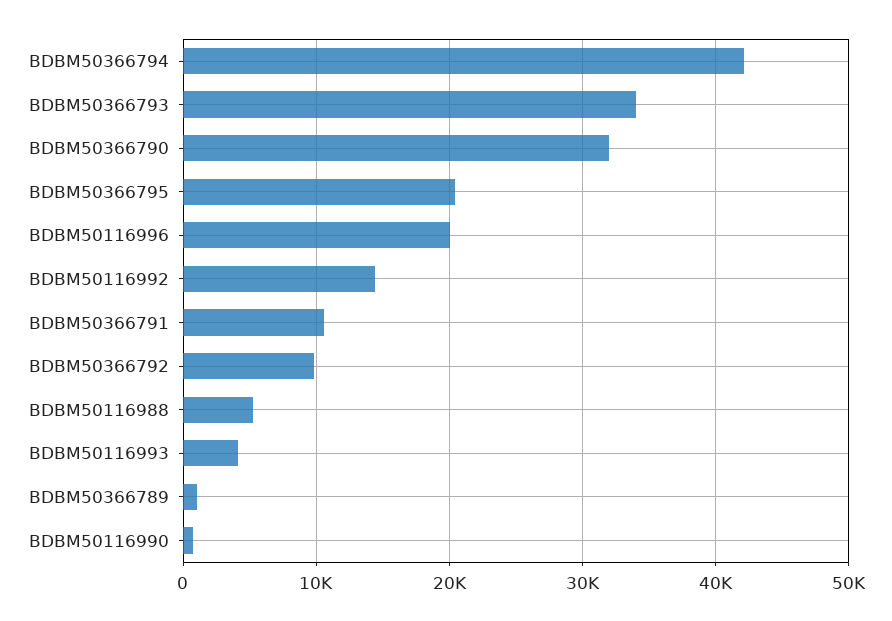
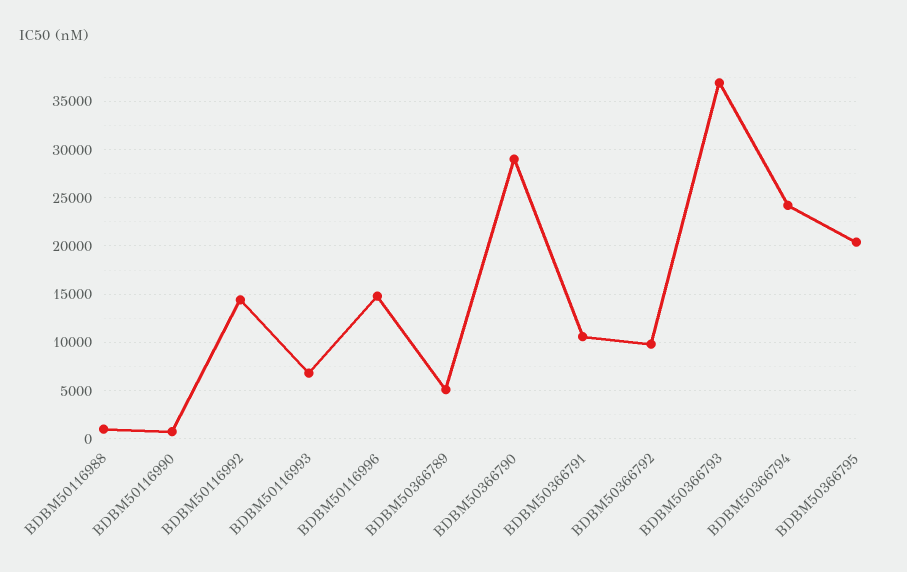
BDBM50366794: 42000 -> 24000
BDBM50366793: 34000 -> 37000
BDBM50366790: 32000 -> 29000
BDBM50116996: 20000 -> 15000
BDBM50116988: 5000 -> 1000
BDBM50116993: 4000 -> 7000
BDBM50366789: 1000 -> 5000

